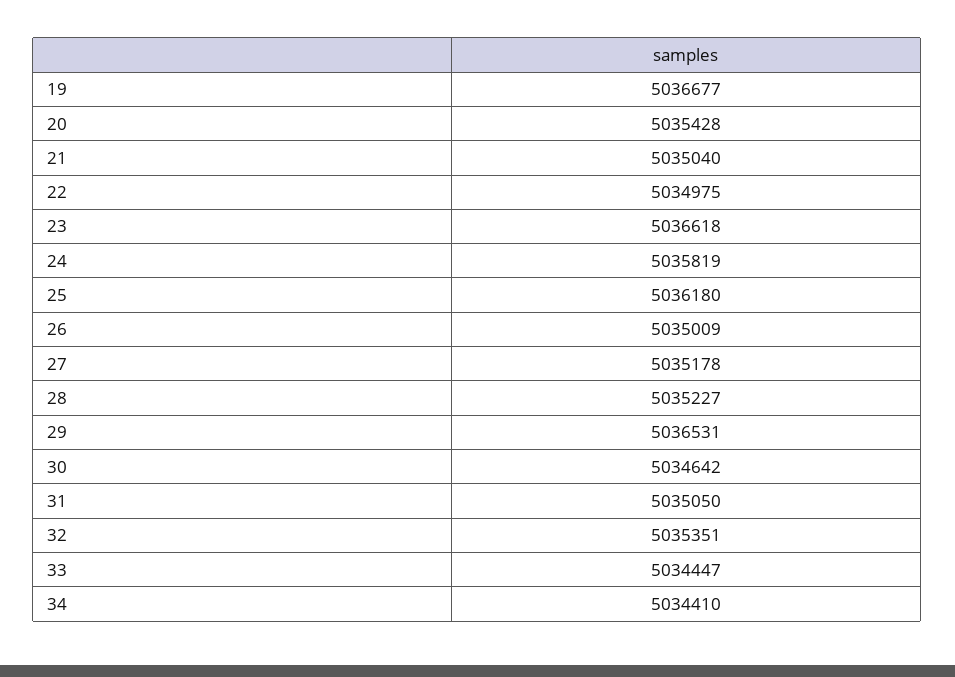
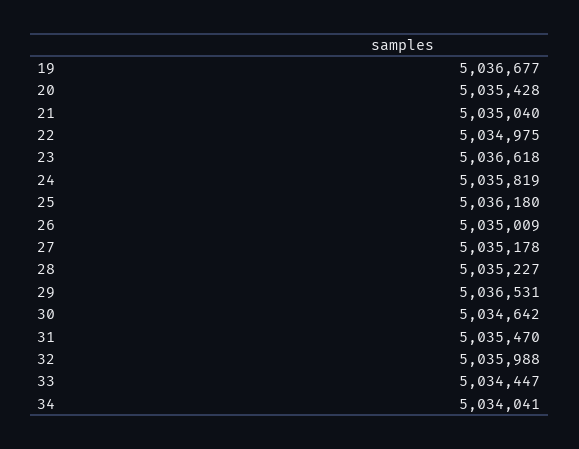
31: 5035050 -> 5035470
32: 5035351 -> 5035988
34: 5034410 -> 5034041

